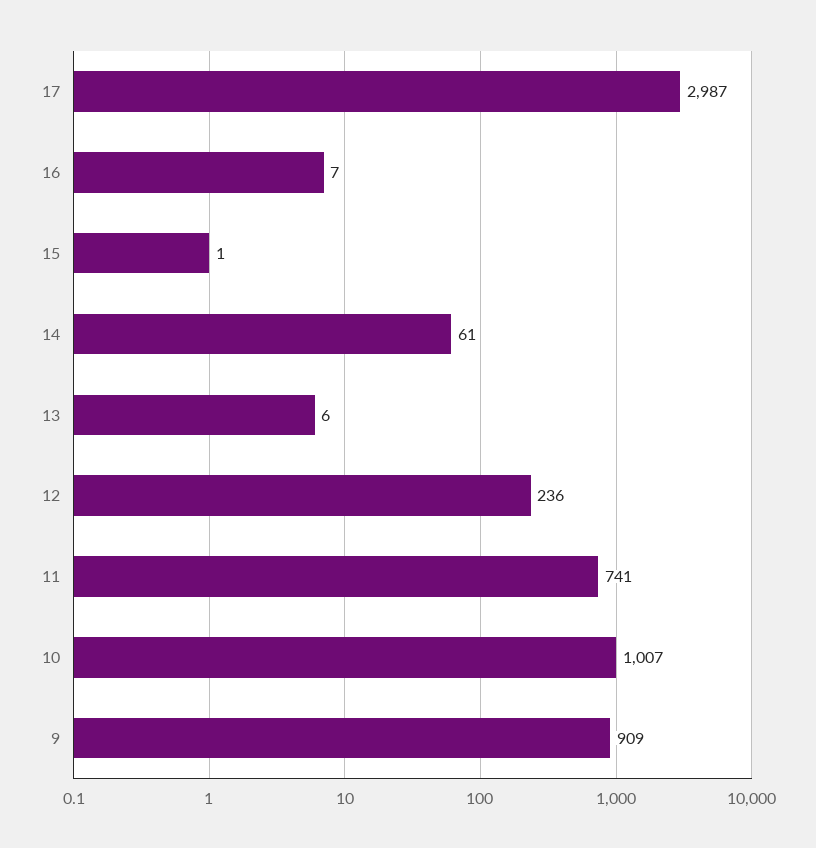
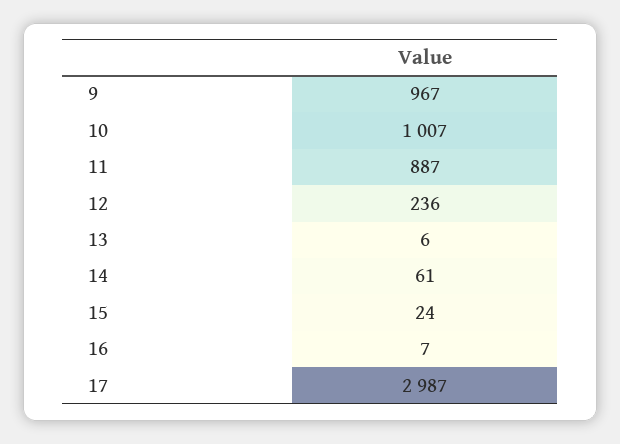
15: 1 -> 24
11: 741 -> 887
9: 909 -> 967

